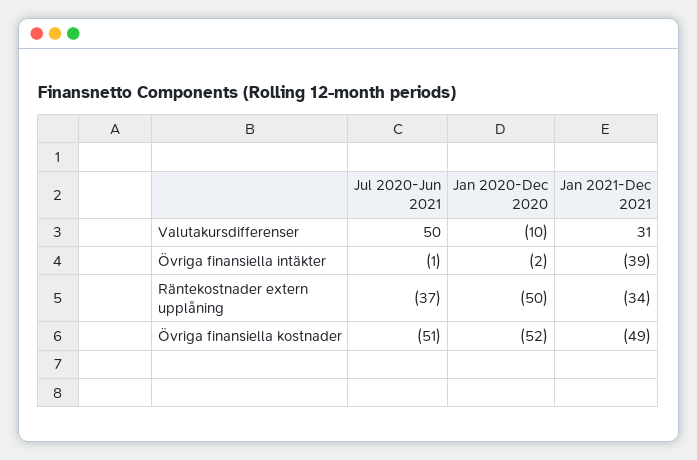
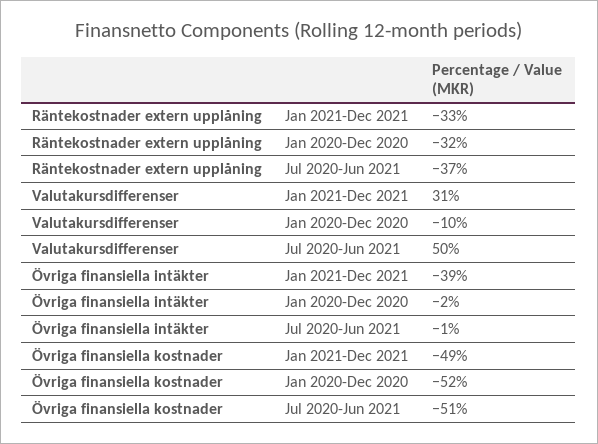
Jan 2020-Dec 2020, Räntekostnader extern upplåning: -50 -> -32
Jan 2021-Dec 2021, Räntekostnader extern upplåning: -34 -> -33

